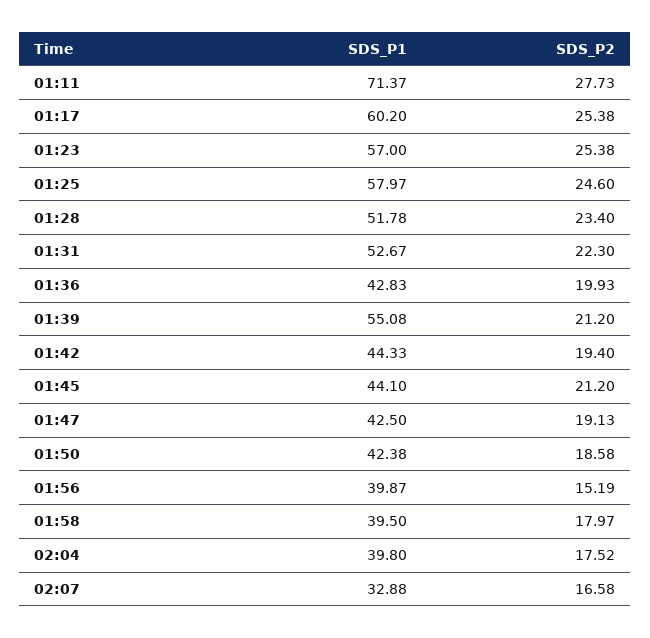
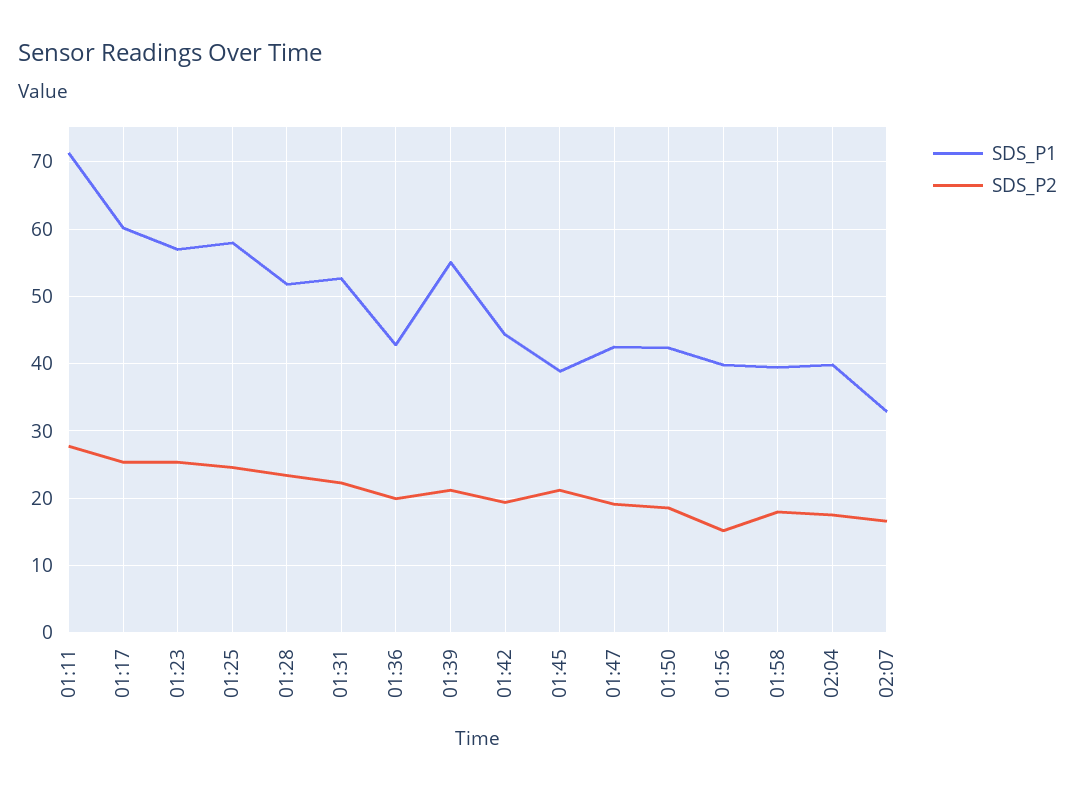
SDS_P1, 01:45: 44.1 -> 39

